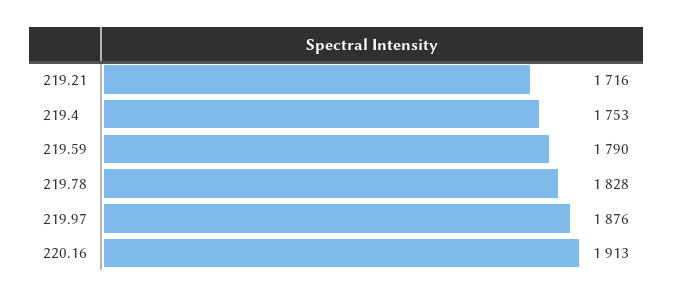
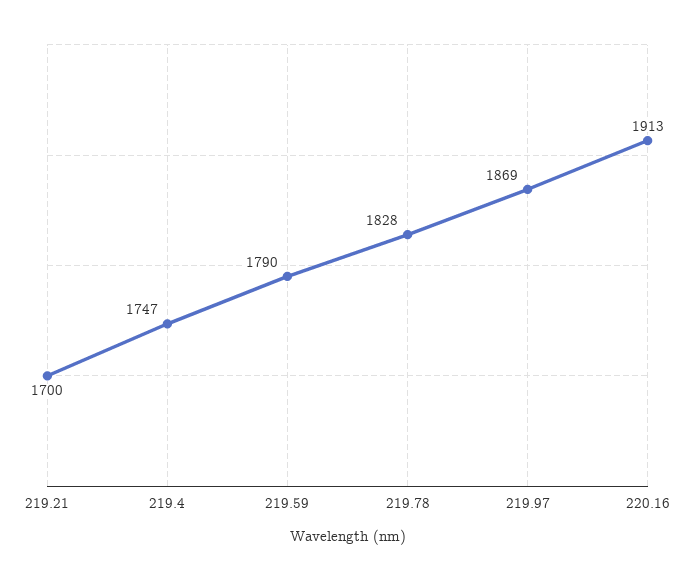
219.21: 1716 -> 1700
219.4: 1753 -> 1747
219.97: 1876 -> 1869

